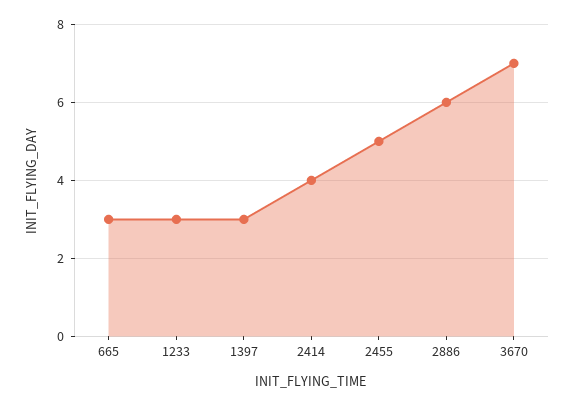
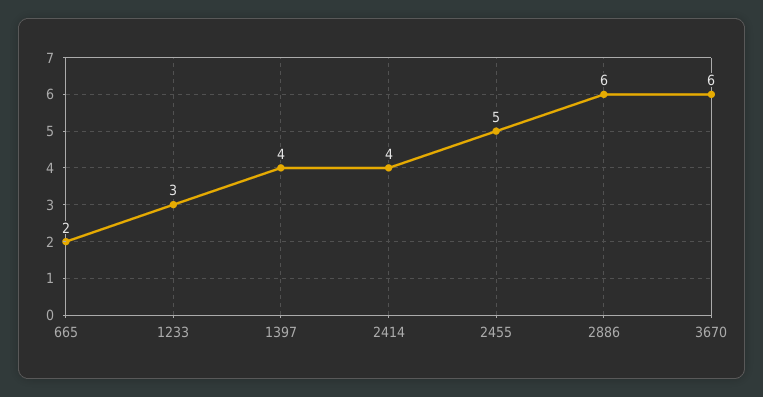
665: 3 -> 2
1397: 3 -> 4
3670: 7 -> 6

